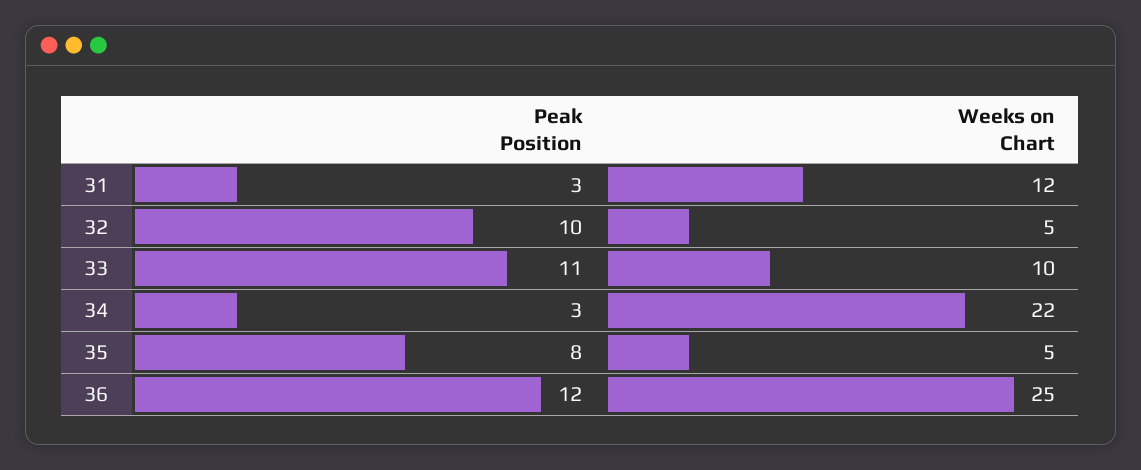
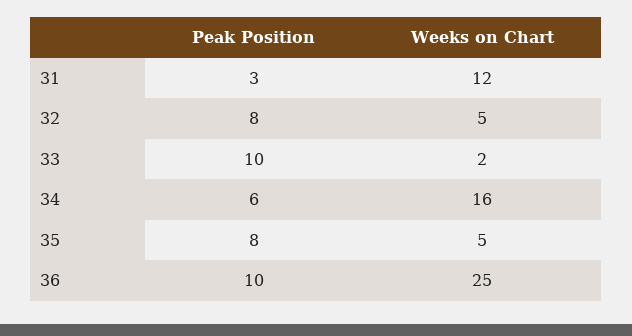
Peak Position, 32: 10 -> 8
Peak Position, 33: 11 -> 10
Weeks on Chart, 33: 10 -> 2
Peak Position, 34: 3 -> 6
Weeks on Chart, 34: 22 -> 16
Peak Position, 36: 12 -> 10

